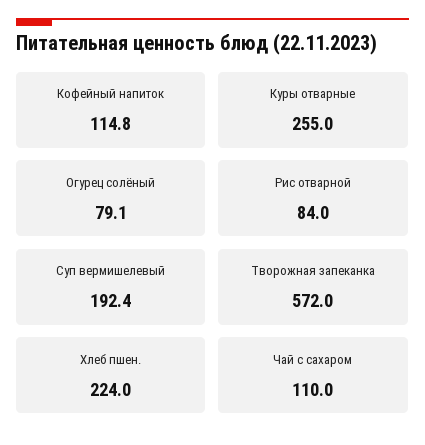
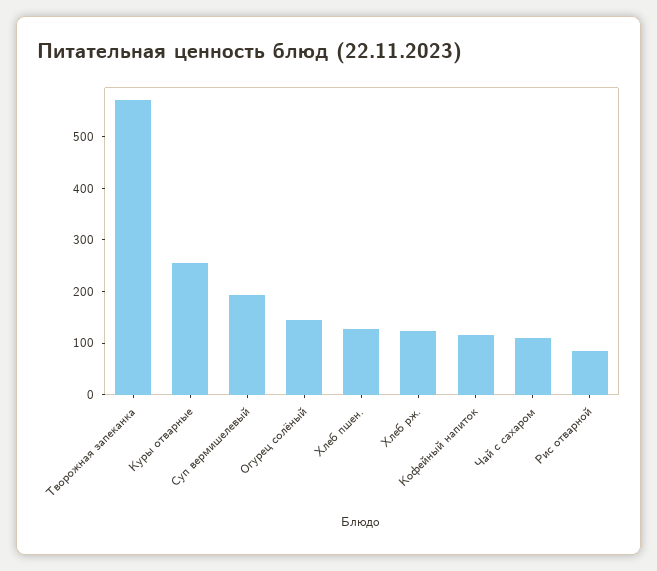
Огурец солёный: 79.1 -> 140
Хлеб пшен.: 224 -> 120
Хлеб рж.: none -> 120

